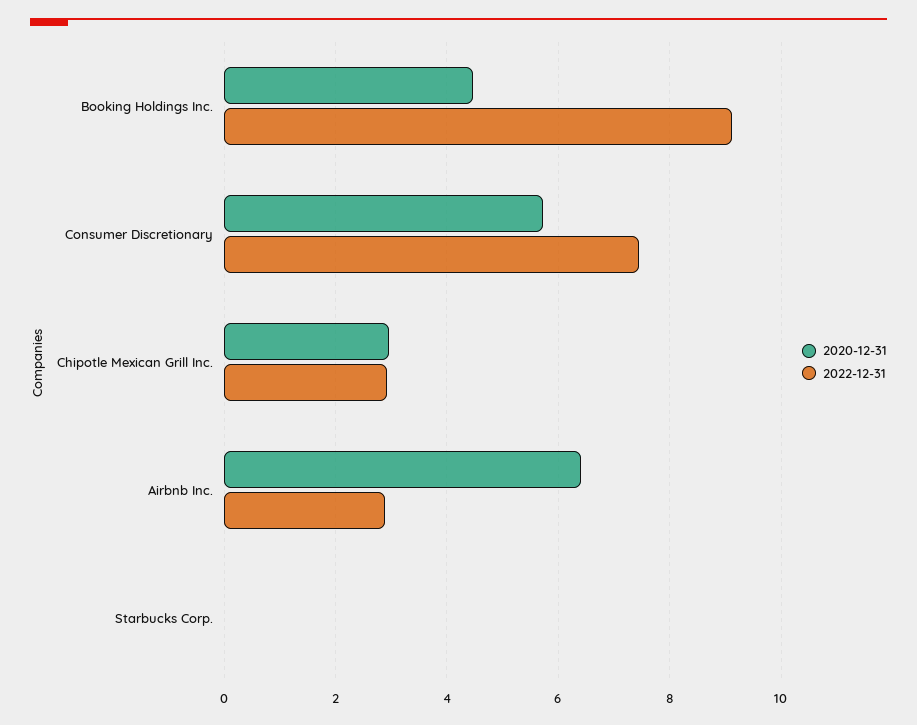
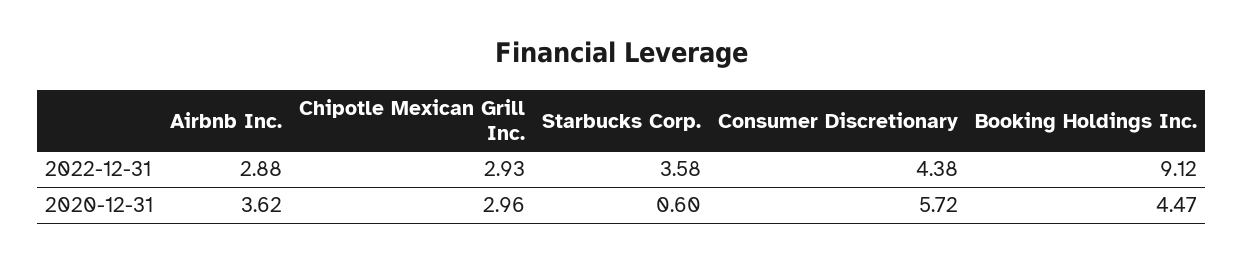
2022-12-31, Consumer Discretionary: 7.4 -> 4.38
2020-12-31, Airbnb Inc.: 6.4 -> 3.62
2020-12-31, Starbucks Corp.: 0 -> 0.6
2022-12-31, Starbucks Corp.: 0 -> 3.58

